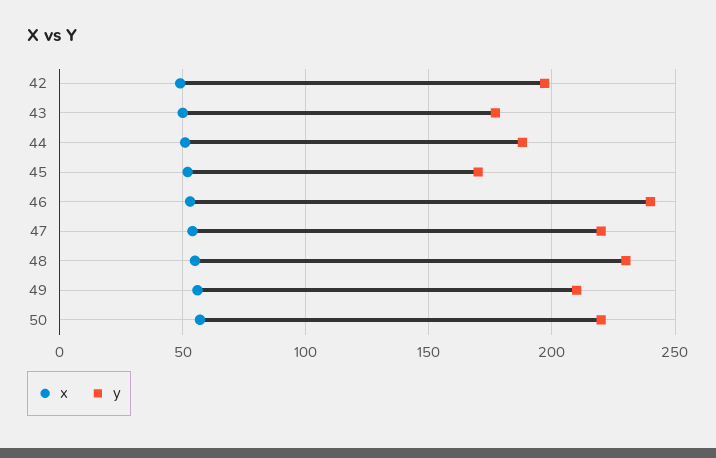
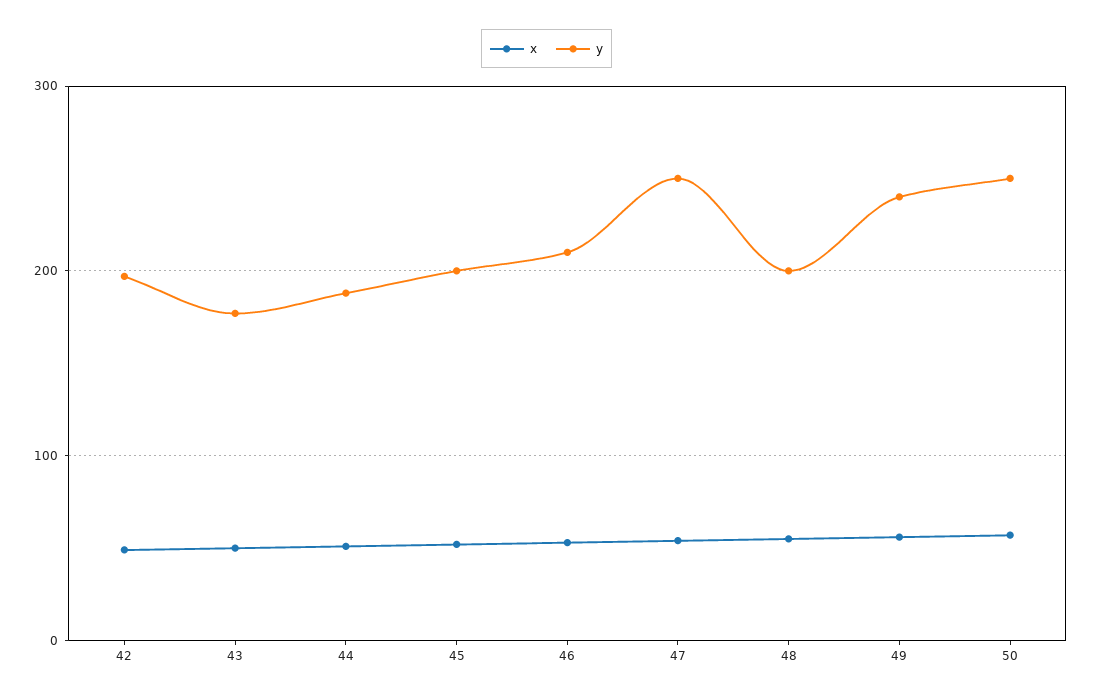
y, 45: 170 -> 200
y, 46: 240 -> 210
y, 47: 220 -> 250
y, 48: 230 -> 200
y, 49: 210 -> 240
y, 50: 220 -> 250

